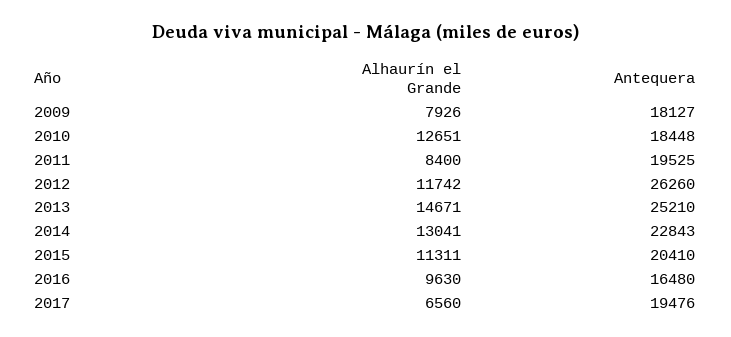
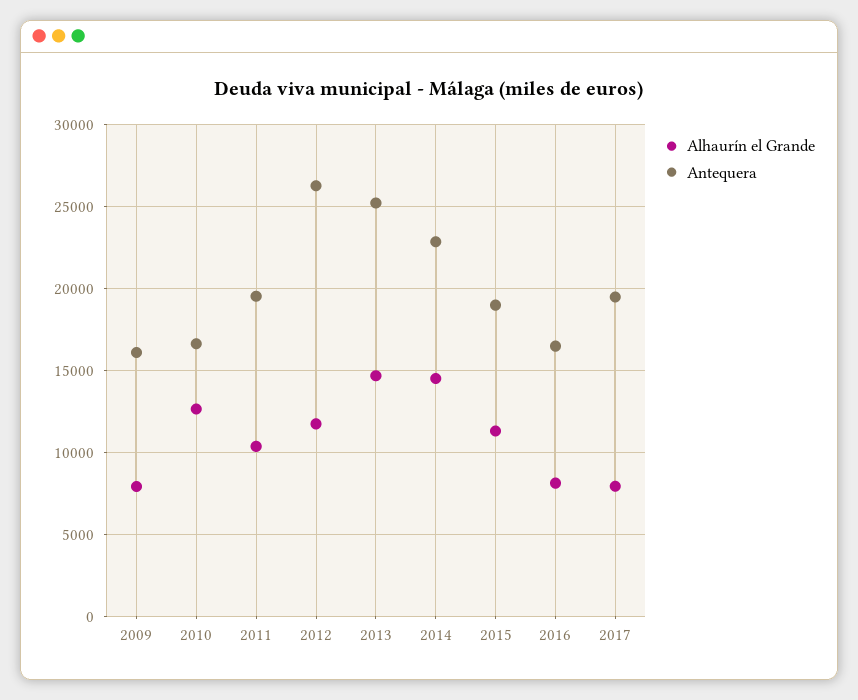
Antequera, 2009: 18127 -> 16000
Antequera, 2010: 18448 -> 16500
Alhaurín el Grande, 2011: 8400 -> 10500
Alhaurín el Grande, 2014: 13041 -> 14500
Antequera, 2015: 20410 -> 19000
Alhaurín el Grande, 2016: 9630 -> 8000
Alhaurín el Grande, 2017: 6560 -> 8000

